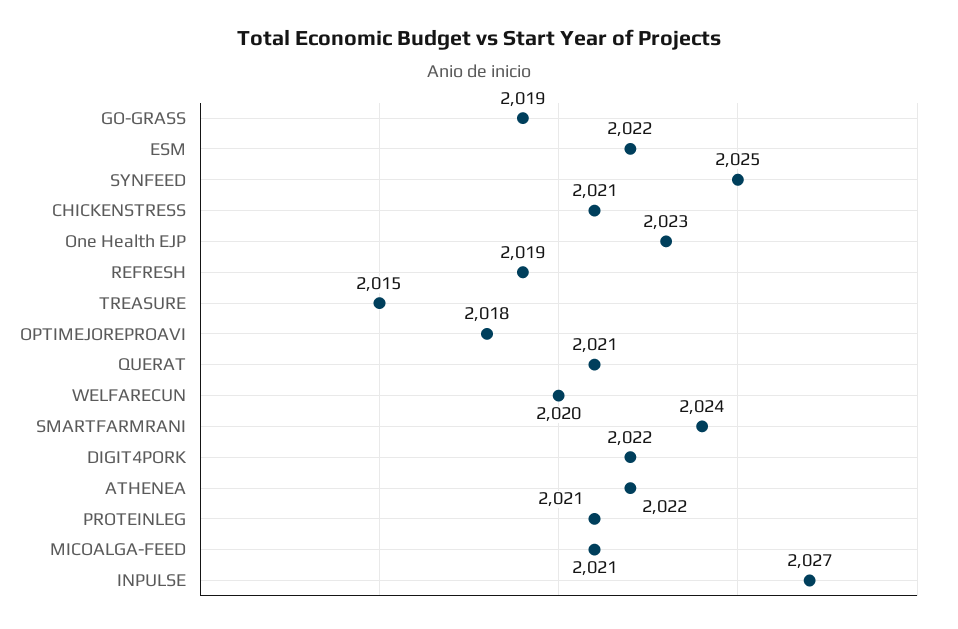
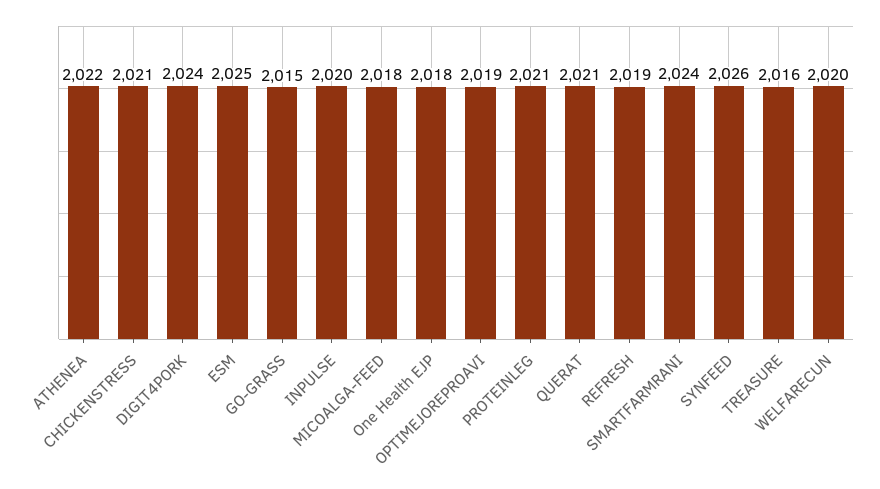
GO-GRASS: 2019 -> 2015
ESM: 2022 -> 2025
SYNFEED: 2025 -> 2026
One Health EJP: 2023 -> 2018
TREASURE: 2015 -> 2016
OPTIMEJOREPROAVI: 2018 -> 2019
DIGIT4PORK: 2022 -> 2024
MICOALGA-FEED: 2021 -> 2018
INPULSE: 2027 -> 2020

